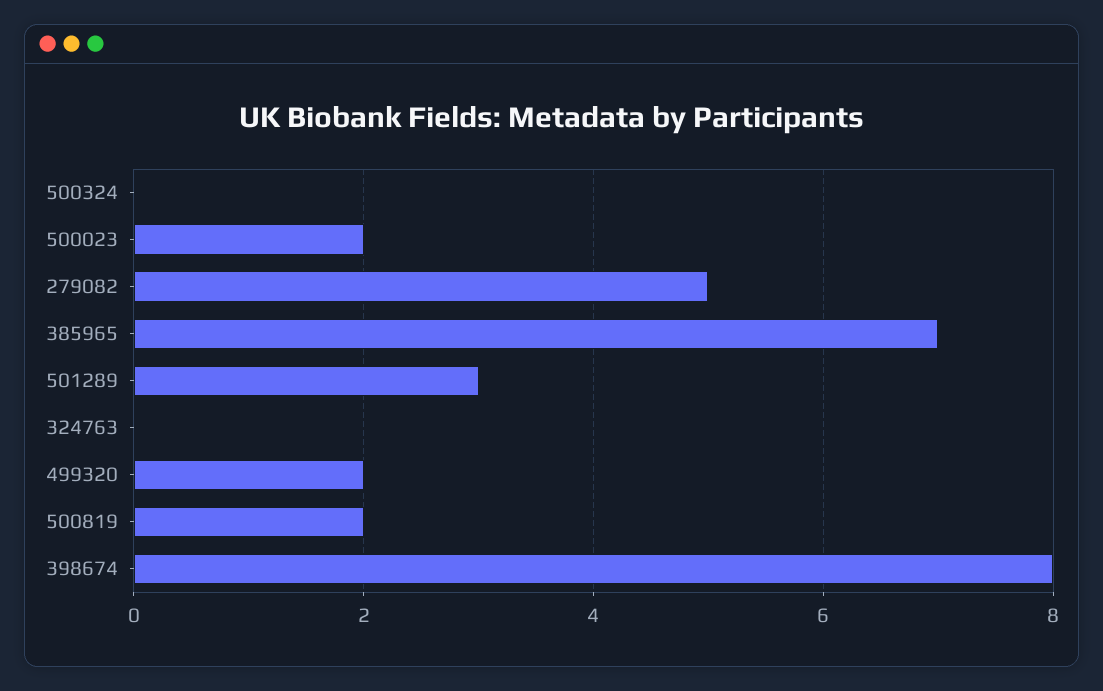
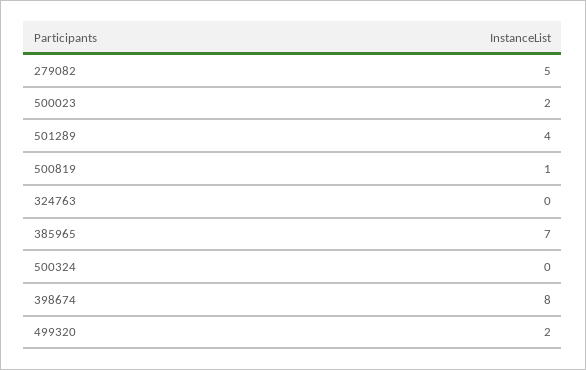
501289: 3 -> 4
500819: 2 -> 1

